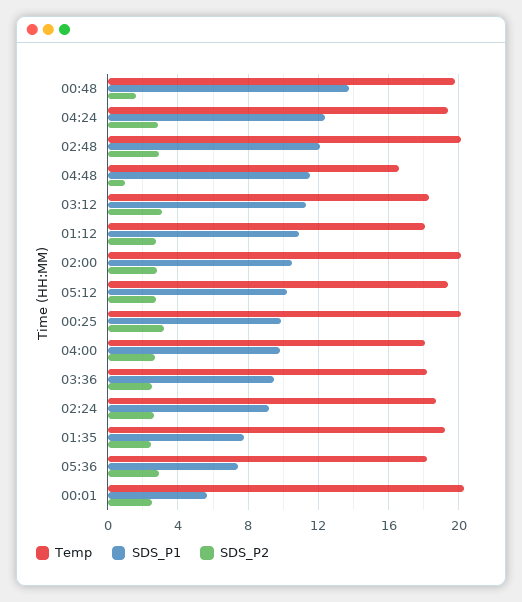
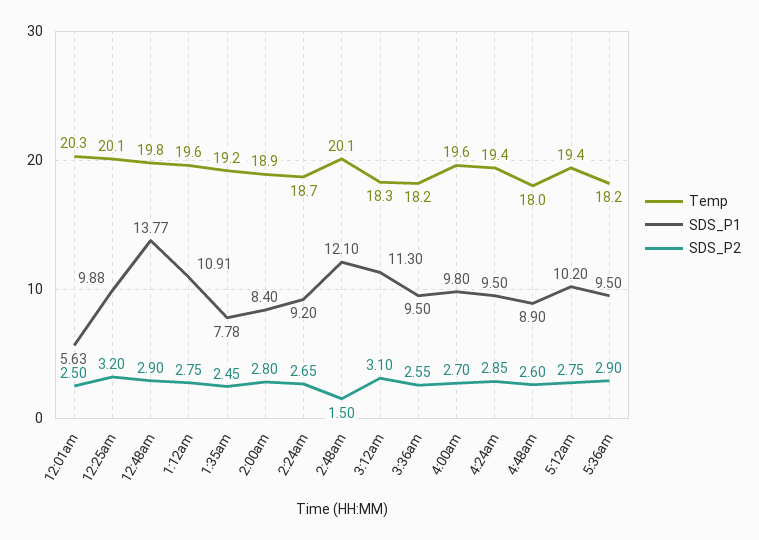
SDS_P2, 00:48: 1.5 -> 2.9
SDS_P1, 04:24: 12.5 -> 9.5
SDS_P2, 02:48: 3 -> 1.5
Temp, 04:48: 16.5 -> 18
SDS_P1, 04:48: 11.5 -> 8.9
SDS_P2, 04:48: 1 -> 2.6
Temp, 01:12: 18 -> 19.6
Temp, 02:00: 20 -> 18.9
SDS_P1, 02:00: 10.5 -> 8.4
Temp, 04:00: 18 -> 19.6
SDS_P1, 05:36: 7.5 -> 9.5

